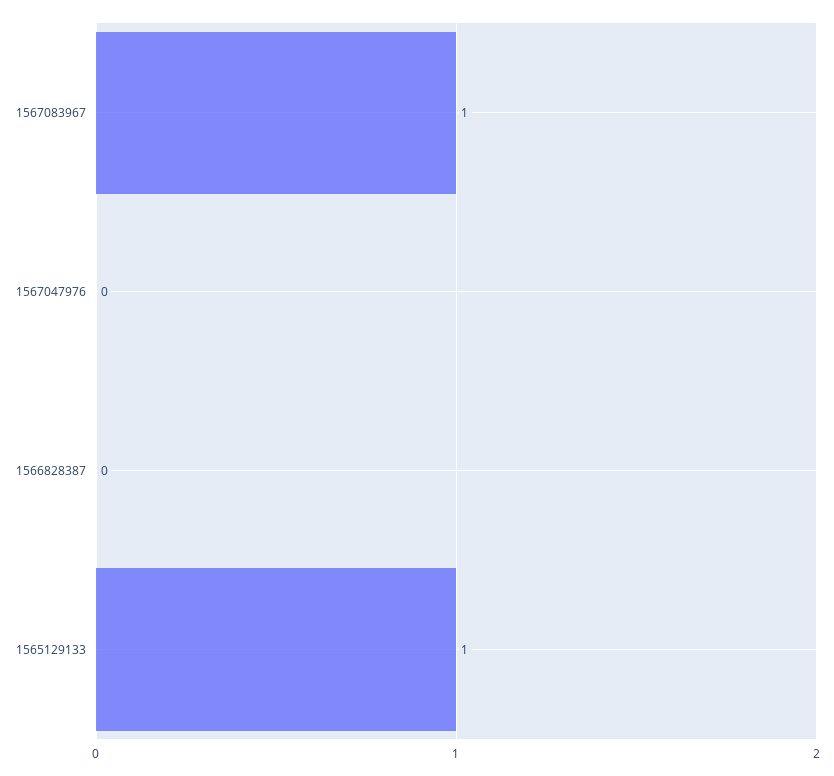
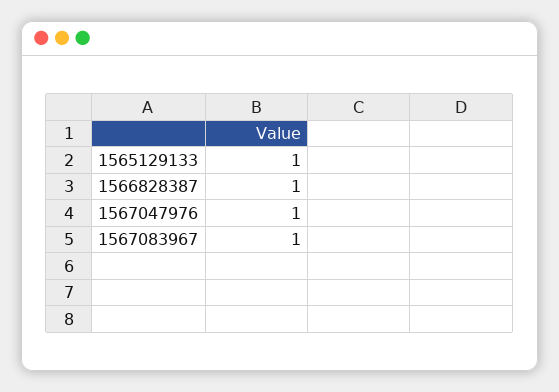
1567047976: 0 -> 1
1566828387: 0 -> 1

